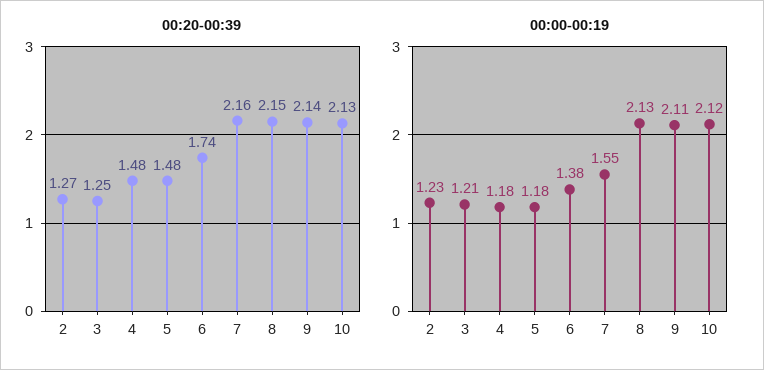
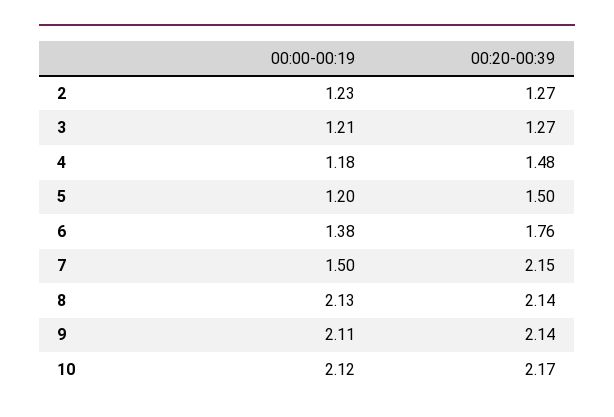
00:20-00:39, 3: 1.25 -> 1.27
00:20-00:39, 5: 1.48 -> 1.5
00:20-00:39, 6: 1.74 -> 1.76
00:20-00:39, 7: 2.16 -> 2.15
00:20-00:39, 8: 2.15 -> 2.14
00:20-00:39, 10: 2.13 -> 2.17
00:00-00:19, 5: 1.18 -> 1.2
00:00-00:19, 7: 1.55 -> 1.5

